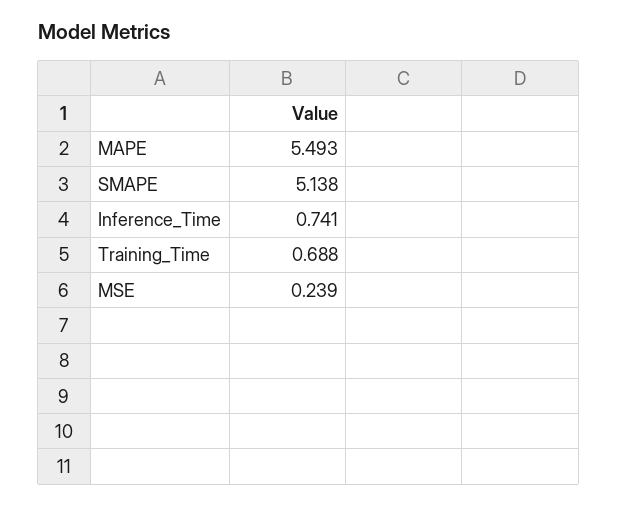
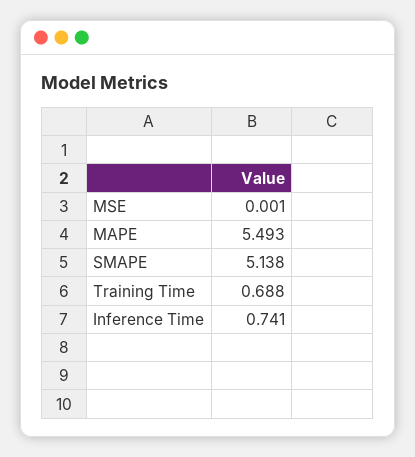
MSE: 0.239 -> 0.001

